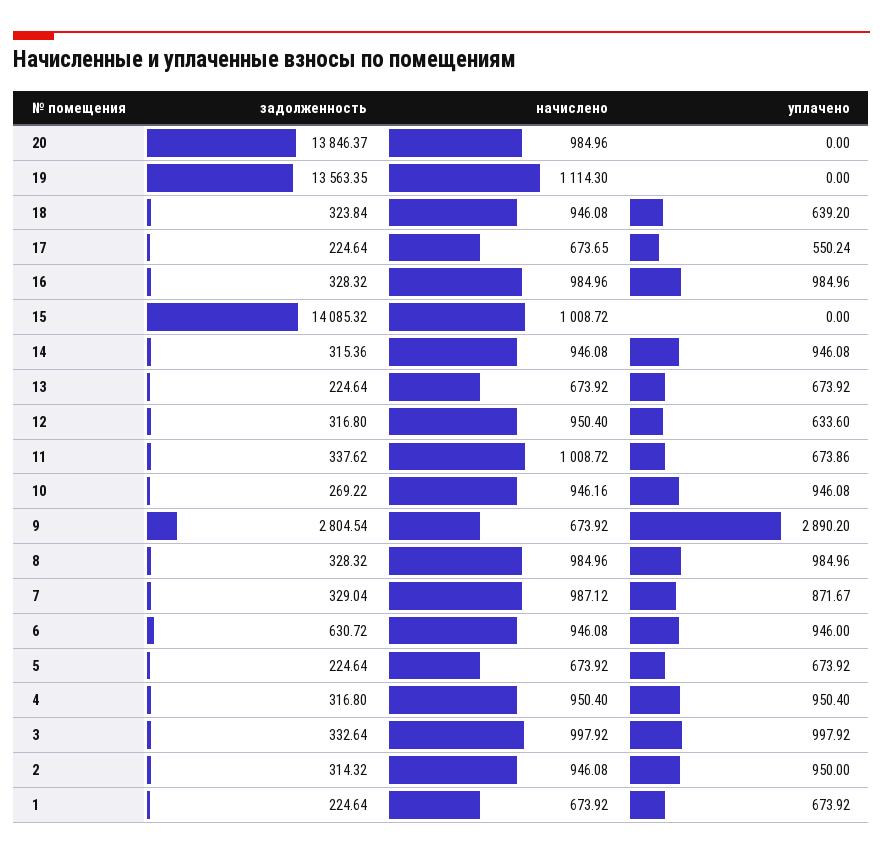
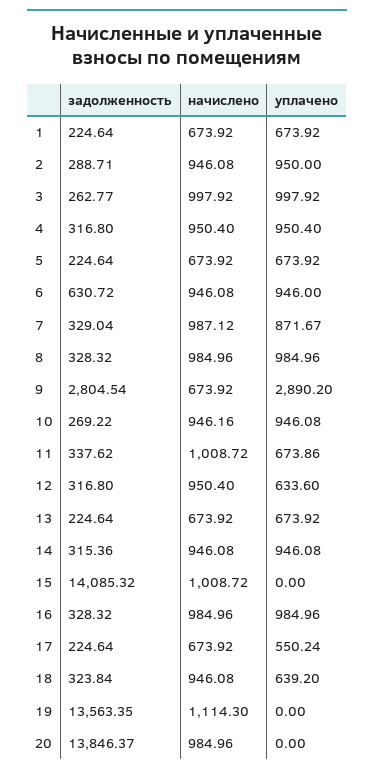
начислено, 17: 673.65 -> 673.92
задолженность, 3: 332.64 -> 262.77
задолженность, 2: 314.32 -> 288.71

